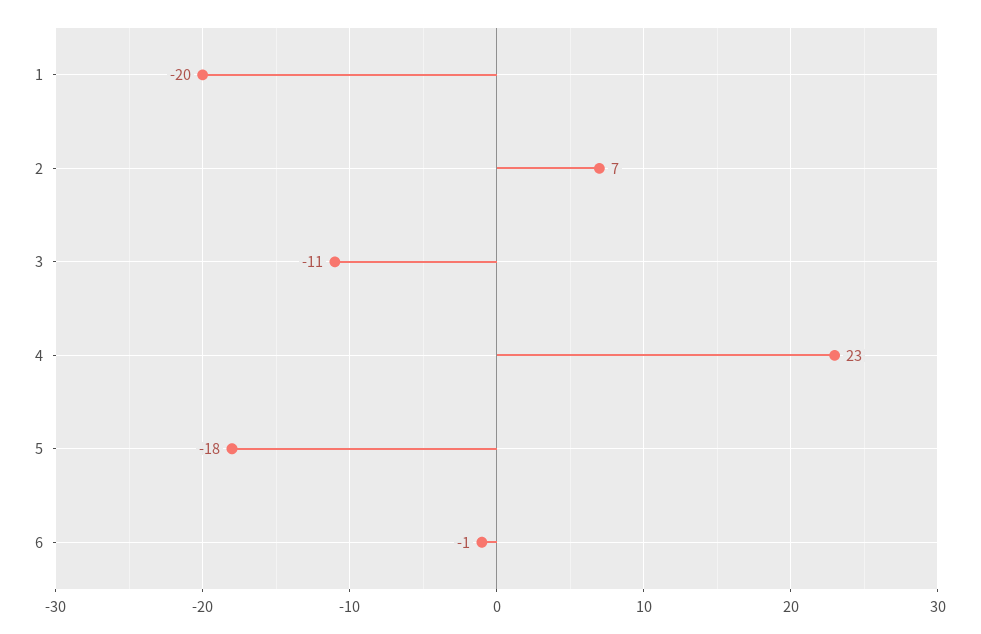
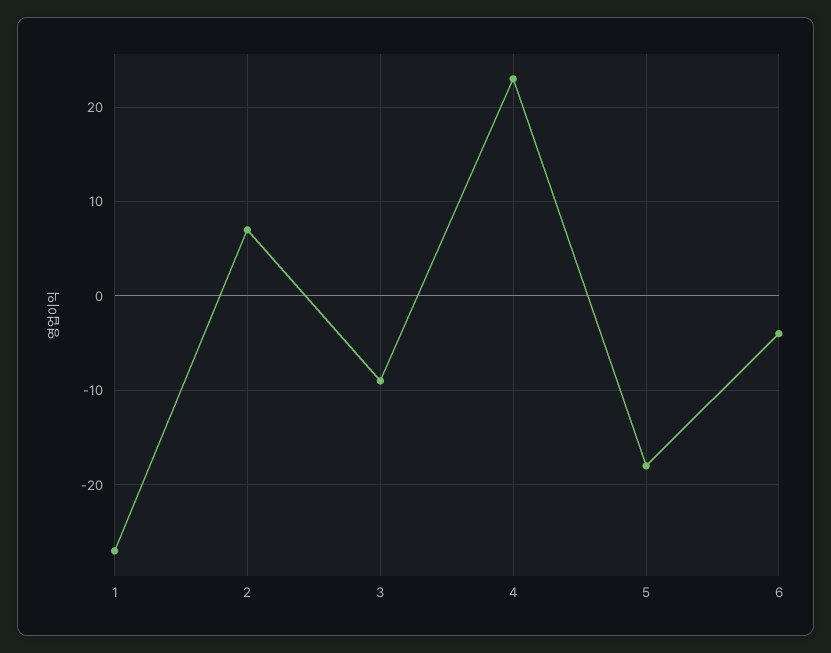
1: -20 -> -27
3: -11 -> -9
6: -1 -> -4

